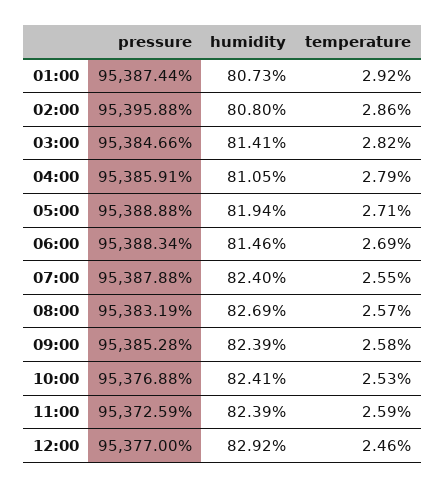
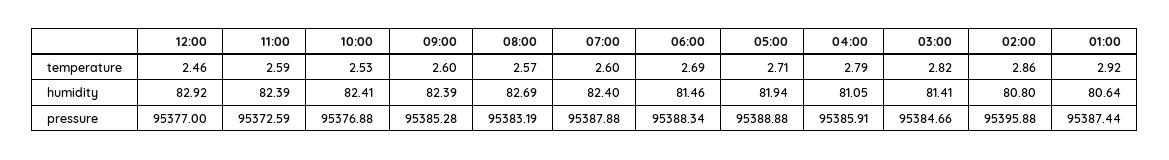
humidity, 01:00: 80.73 -> 80.64
temperature, 07:00: 2.55 -> 2.6
temperature, 09:00: 2.58 -> 2.6

